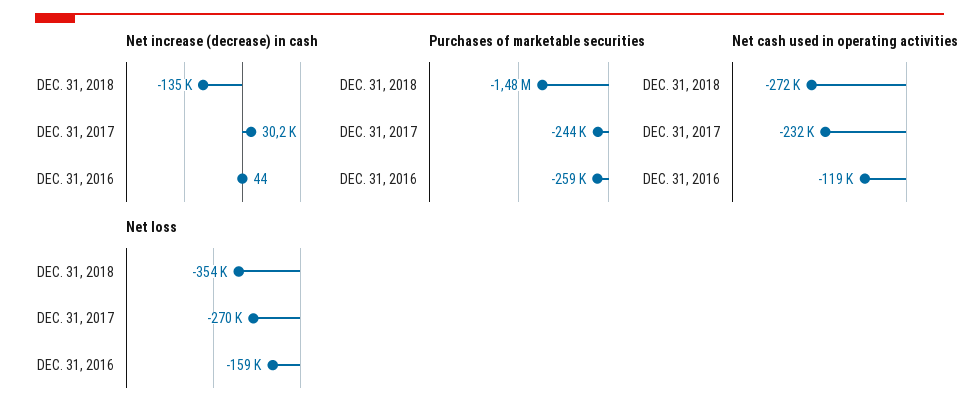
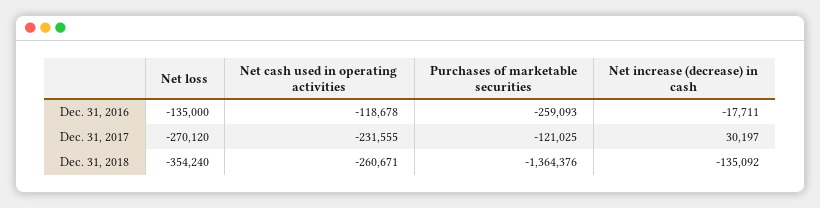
Net increase (decrease) in cash, DEC. 31, 2016: 44 -> -17711
Purchases of marketable securities, DEC. 31, 2018: -1480000 -> -1364376
Purchases of marketable securities, DEC. 31, 2017: -244000 -> -121025
Net cash used in operating activities, DEC. 31, 2018: -272000 -> -260671
Net loss, DEC. 31, 2016: -159000 -> -135000

